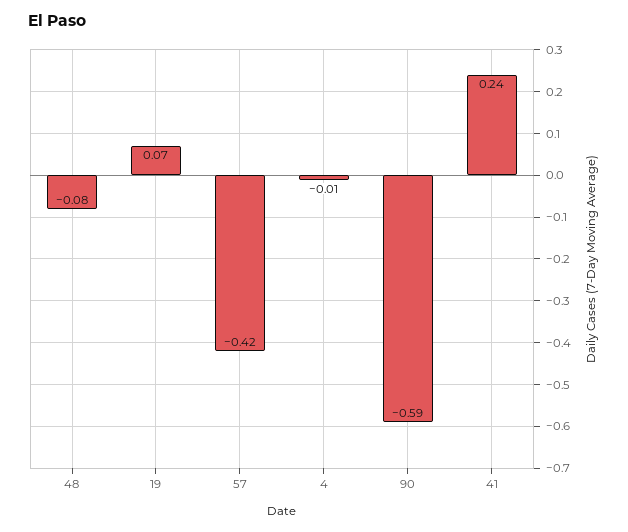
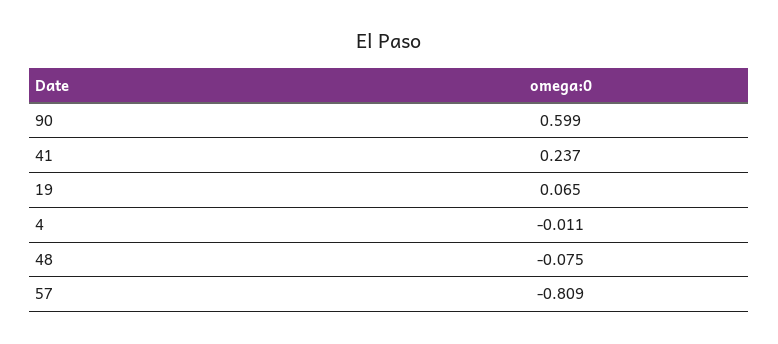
57: -0.42 -> -0.809
90: -0.59 -> 0.599

